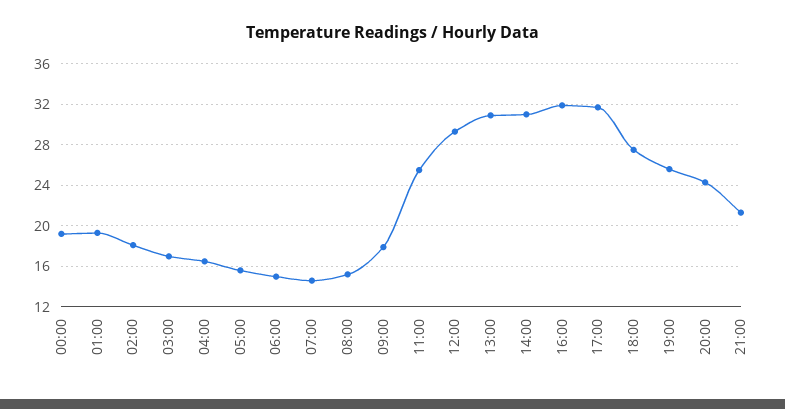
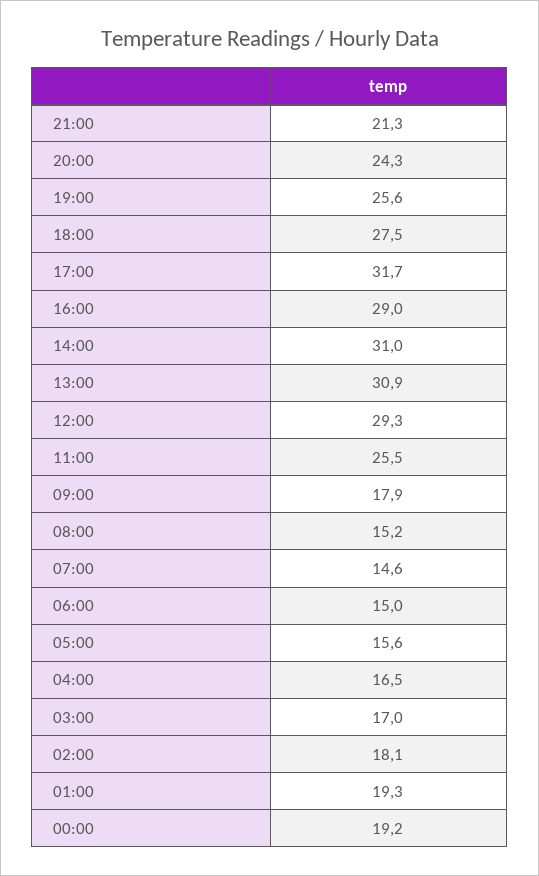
16:00: 32 -> 29

